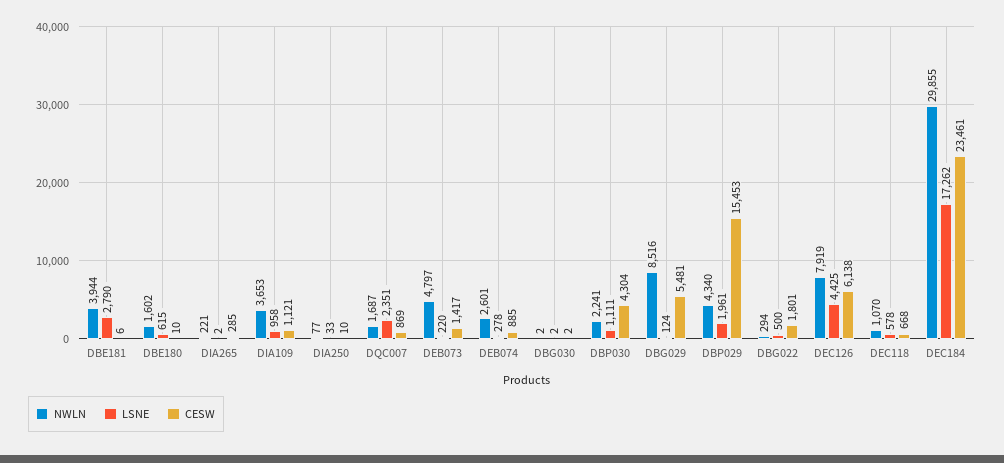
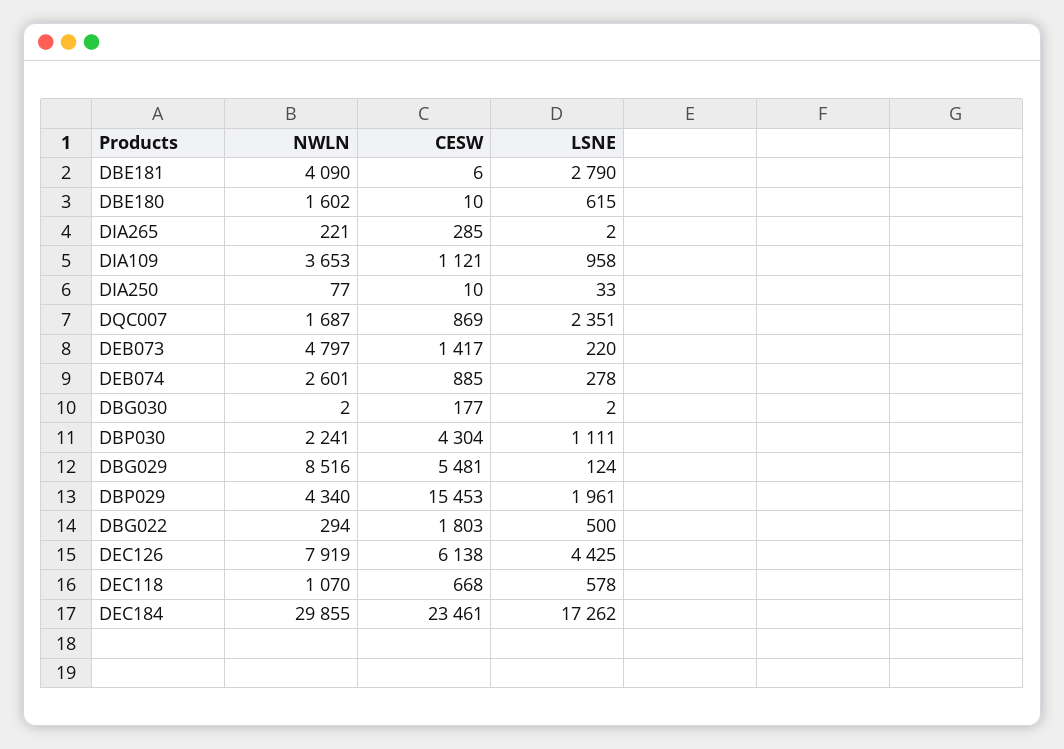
NWLN, DBE181: 3944 -> 4090
CESW, DBG030: 2 -> 177
CESW, DBG022: 1801 -> 1803

